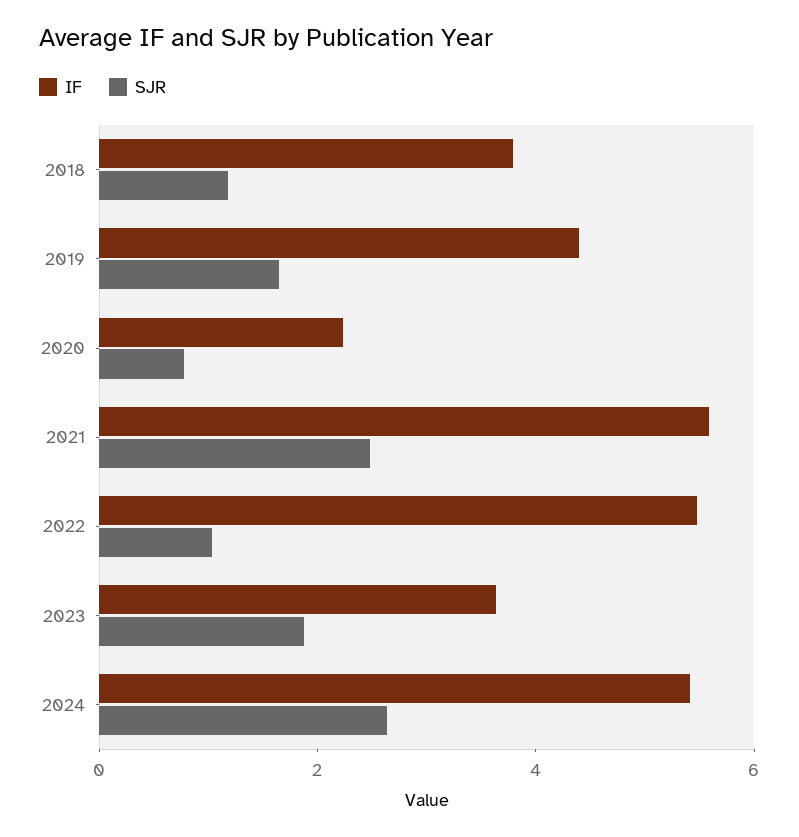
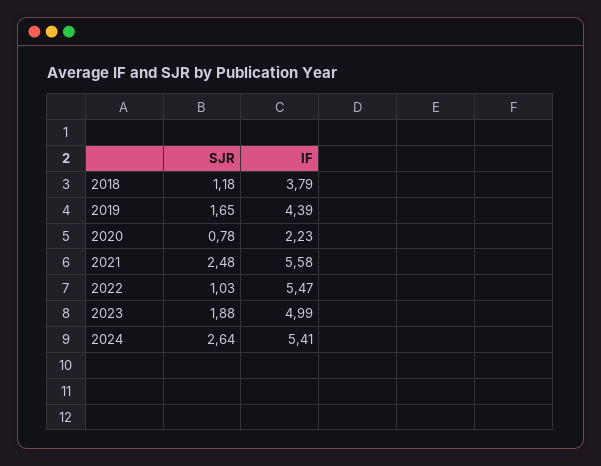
IF, 2023: 3.5 -> 4.99

